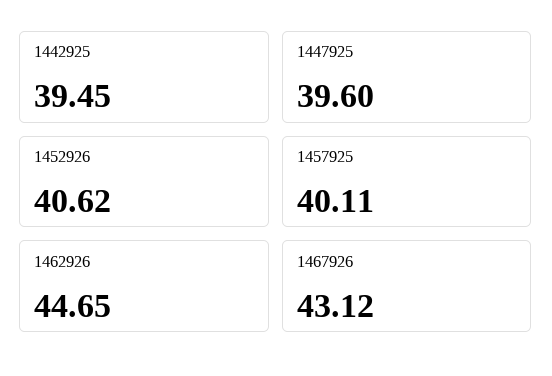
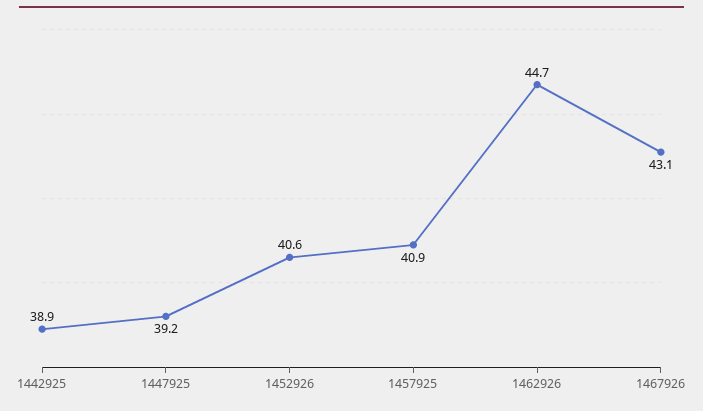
1442925: 39.45 -> 38.9
1447925: 39.6 -> 39.2
1457925: 40.11 -> 40.9

